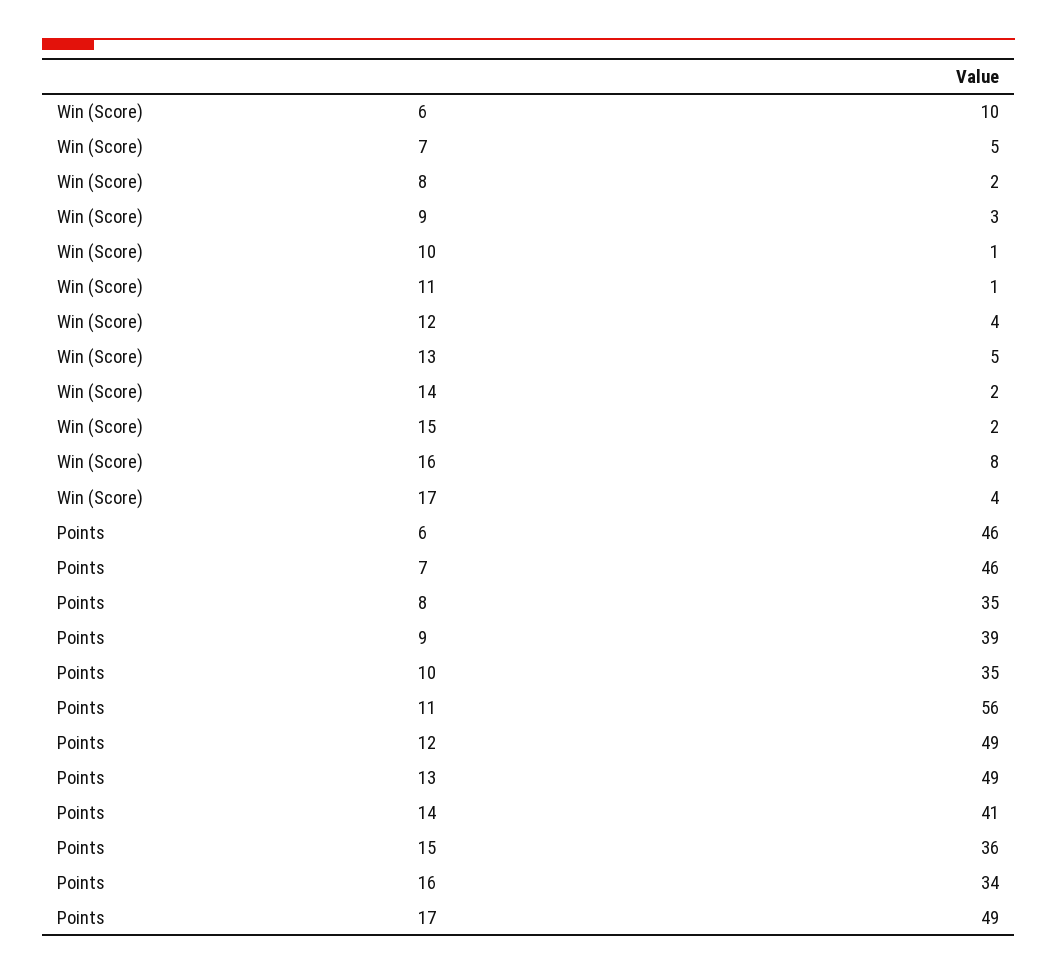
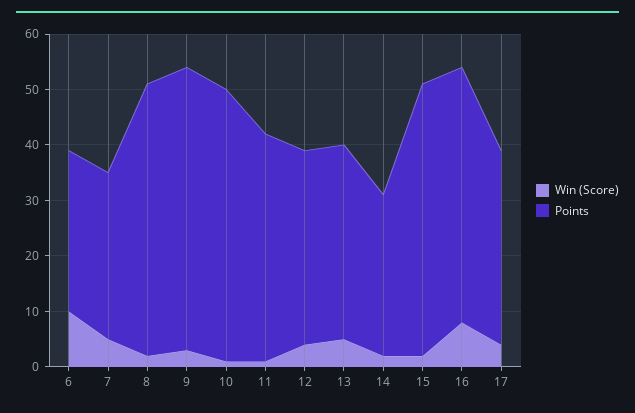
Points, 6: 46 -> 30
Points, 7: 46 -> 30
Points, 8: 35 -> 50
Points, 9: 39 -> 50
Points, 10: 35 -> 50
Points, 11: 56 -> 40
Points, 12: 49 -> 35
Points, 13: 49 -> 35
Points, 14: 41 -> 30
Points, 15: 36 -> 50
Points, 16: 34 -> 45
Points, 17: 49 -> 35

